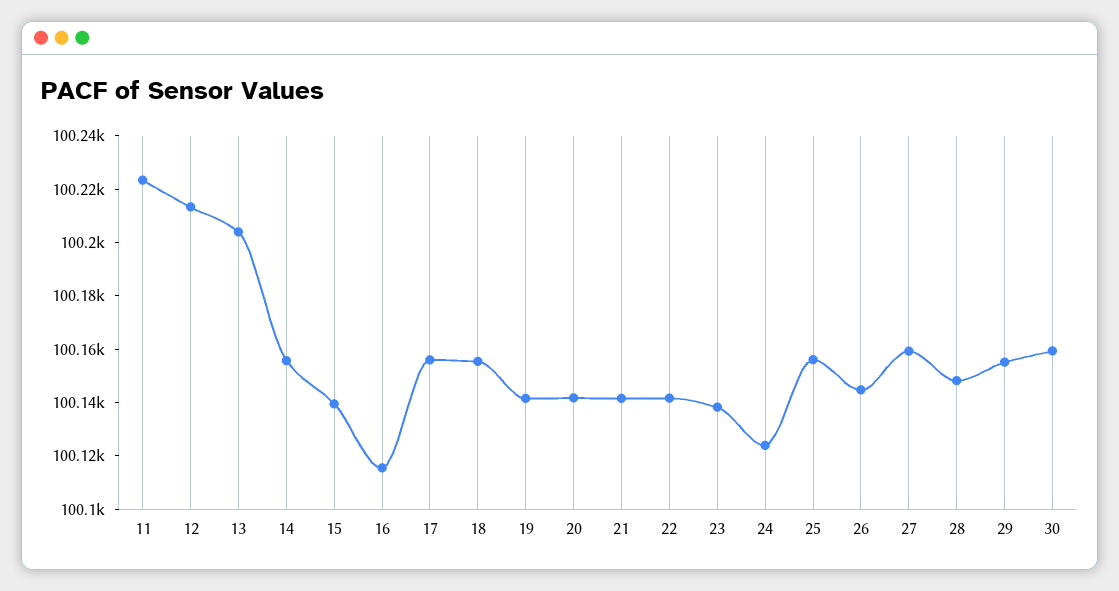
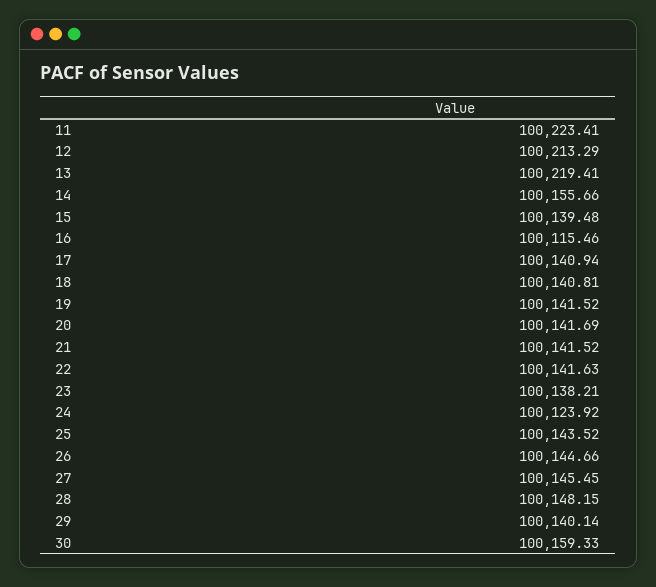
13: 100205 -> 100219.41
17: 100155 -> 100140.94
18: 100155 -> 100140.81
25: 100155 -> 100143.52
27: 100160 -> 100145.45
29: 100155 -> 100140.14

